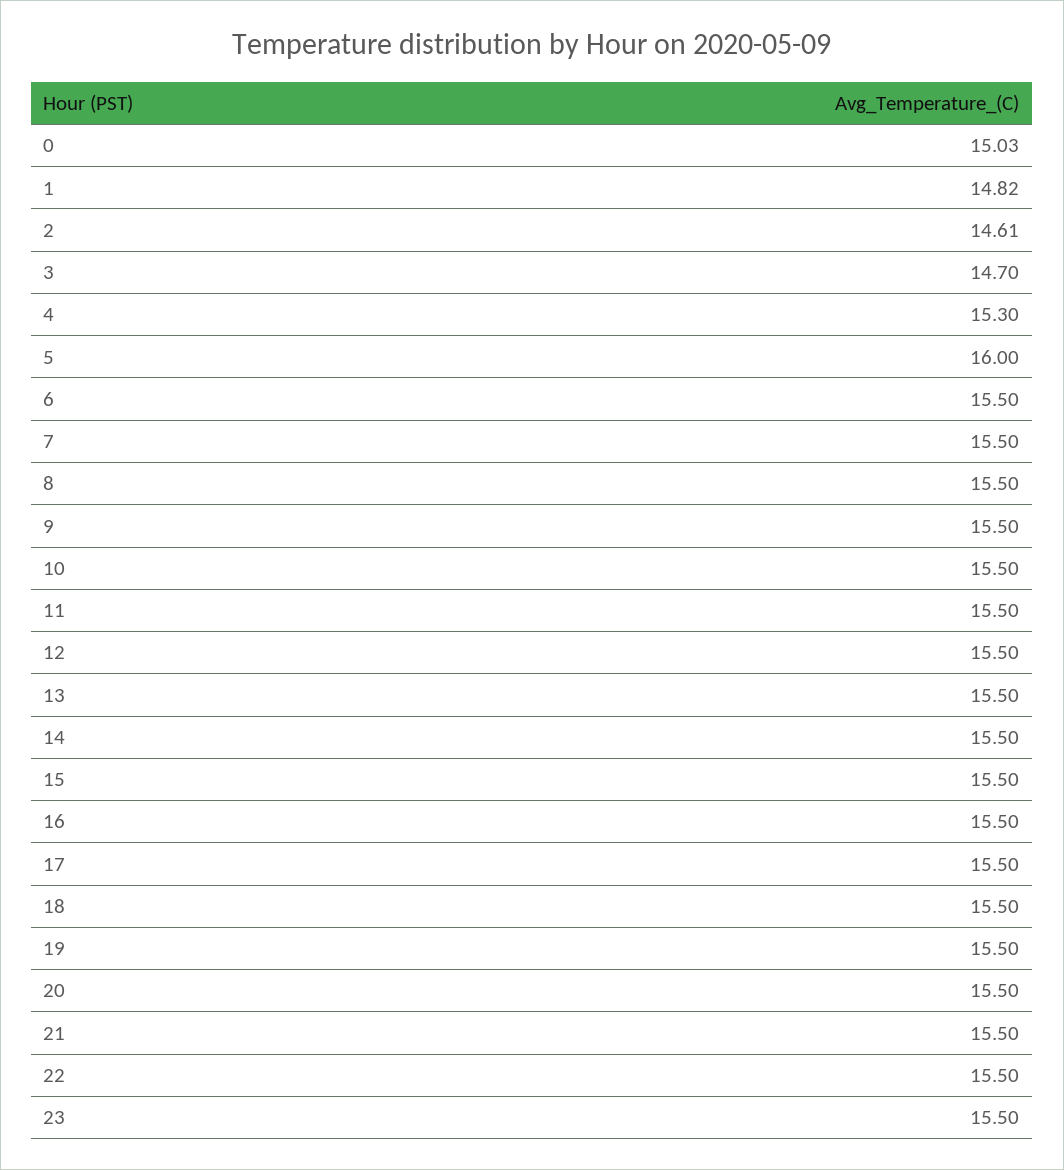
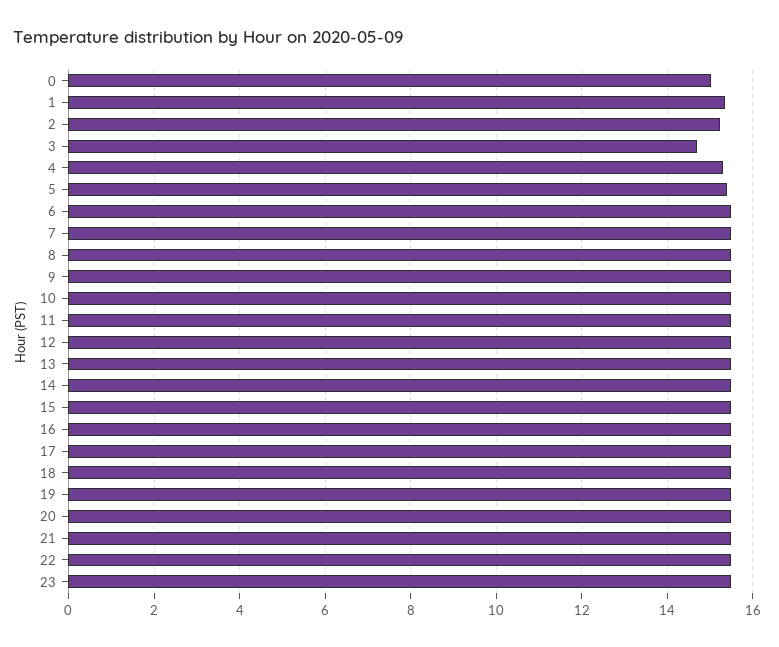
1: 14.82 -> 15.4
2: 14.61 -> 15.2
5: 16 -> 15.4

